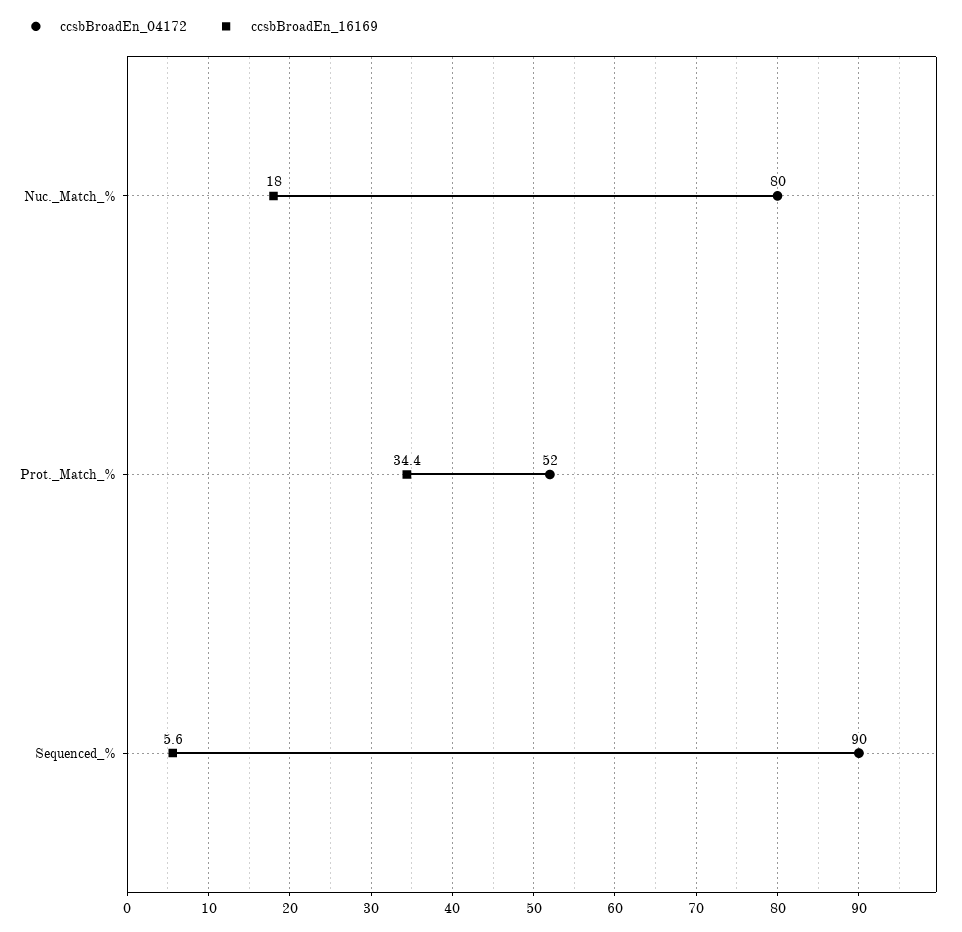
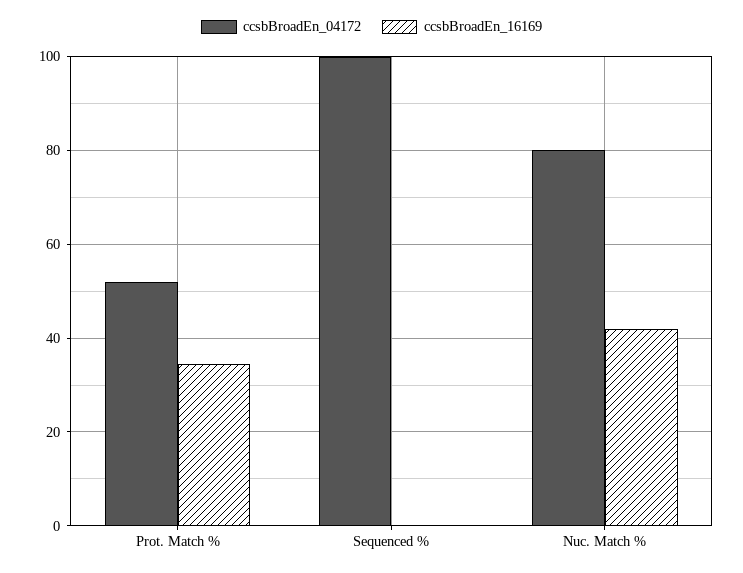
ccsbBroadEn_16169, Nuc._Match_%: 18 -> 42
ccsbBroadEn_04172, Sequenced_%: 90 -> 100
ccsbBroadEn_16169, Sequenced_%: 5.6 -> 0

